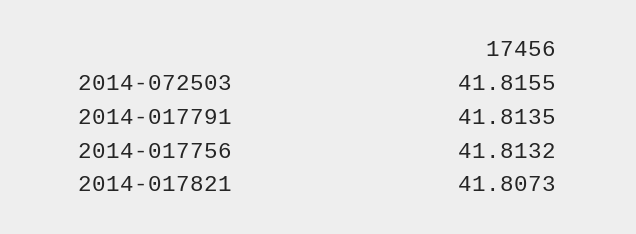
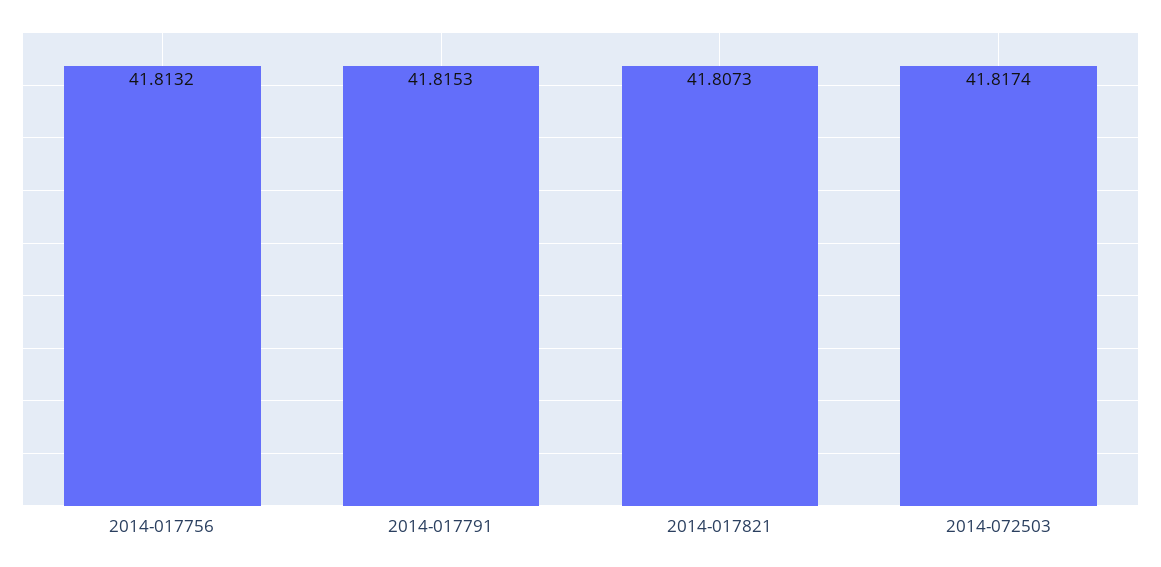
2014-072503: 41.8155 -> 41.8174
2014-017791: 41.8135 -> 41.8153

